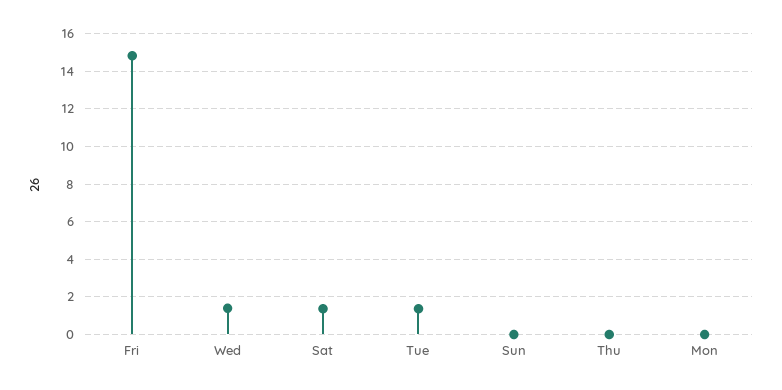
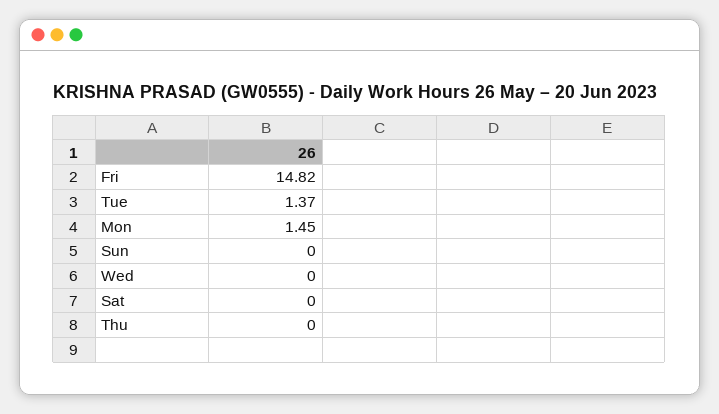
Wed: 1.5 -> 0
Sat: 1.5 -> 0
Mon: 0 -> 1.45

